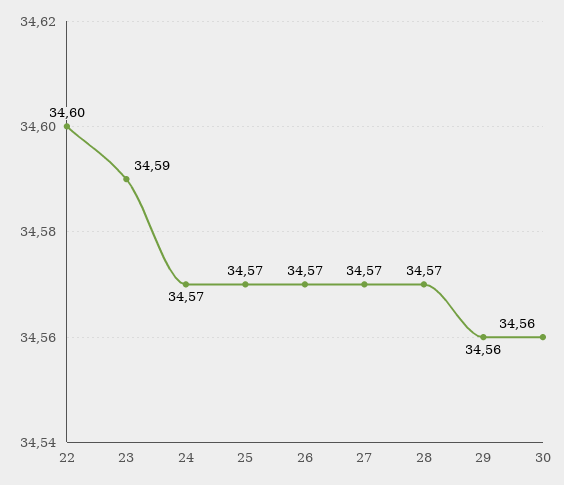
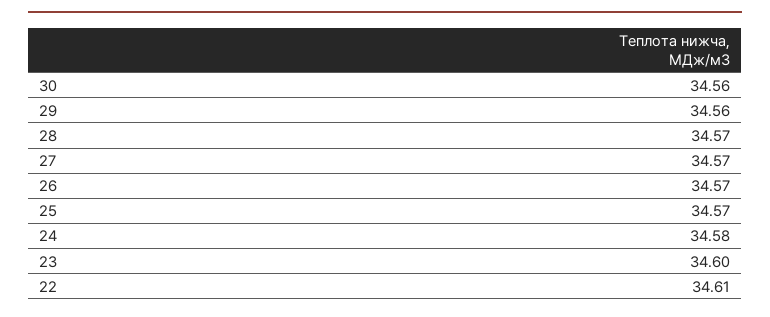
22: 34.6 -> 34.61
23: 34.59 -> 34.6
24: 34.57 -> 34.58

